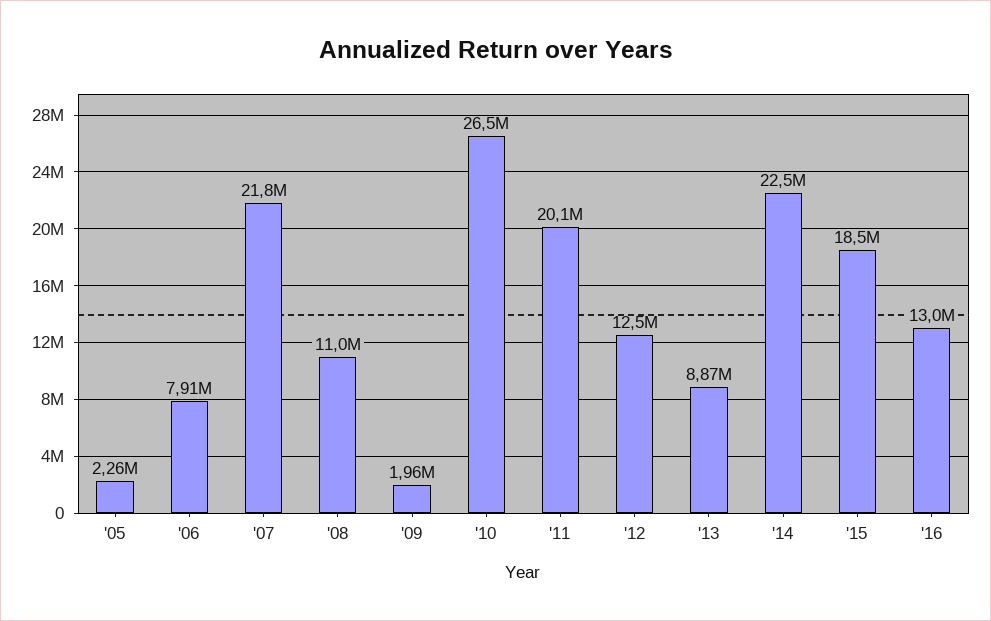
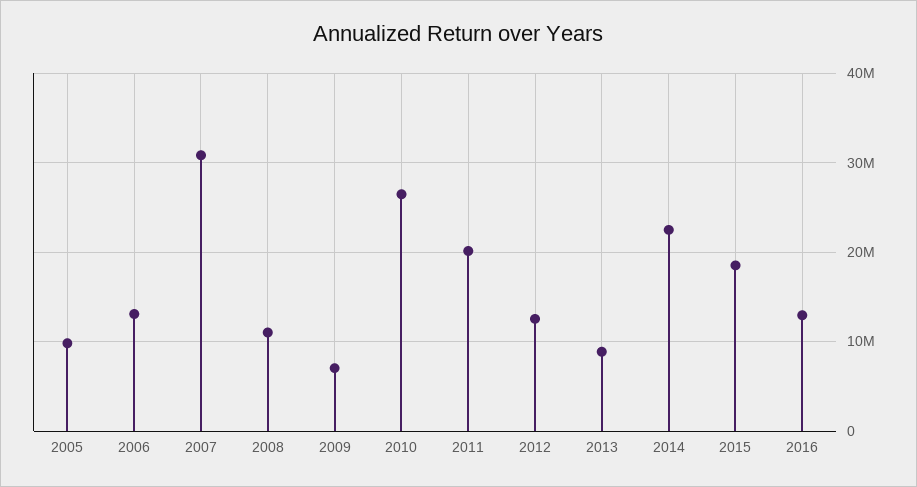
'05: 2260000 -> 10000000
'06: 7910000 -> 13000000
'07: 21800000 -> 31000000
'09: 1960000 -> 7000000

